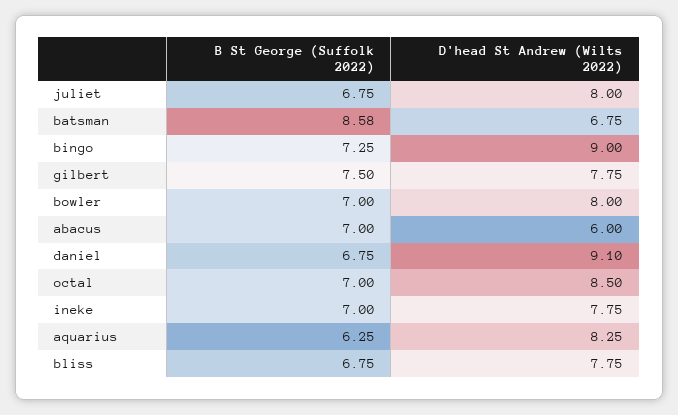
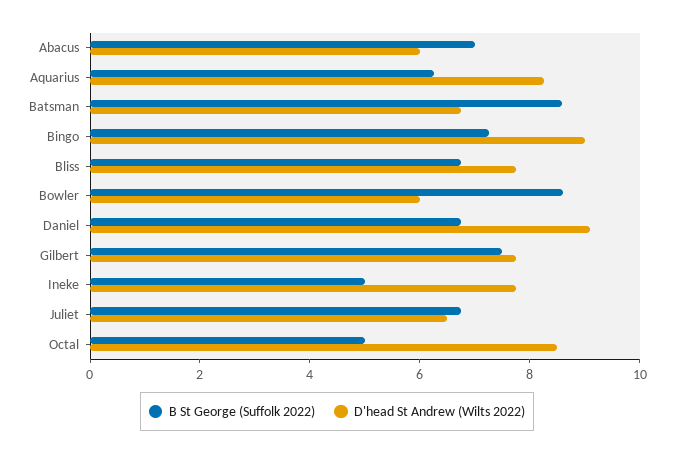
D'head St Andrew (Wilts 2022), juliet: 8 -> 6.5
B St George (Suffolk 2022), bowler: 7 -> 8.5
D'head St Andrew (Wilts 2022), bowler: 8 -> 6
B St George (Suffolk 2022), octal: 7 -> 5
B St George (Suffolk 2022), ineke: 7 -> 5

